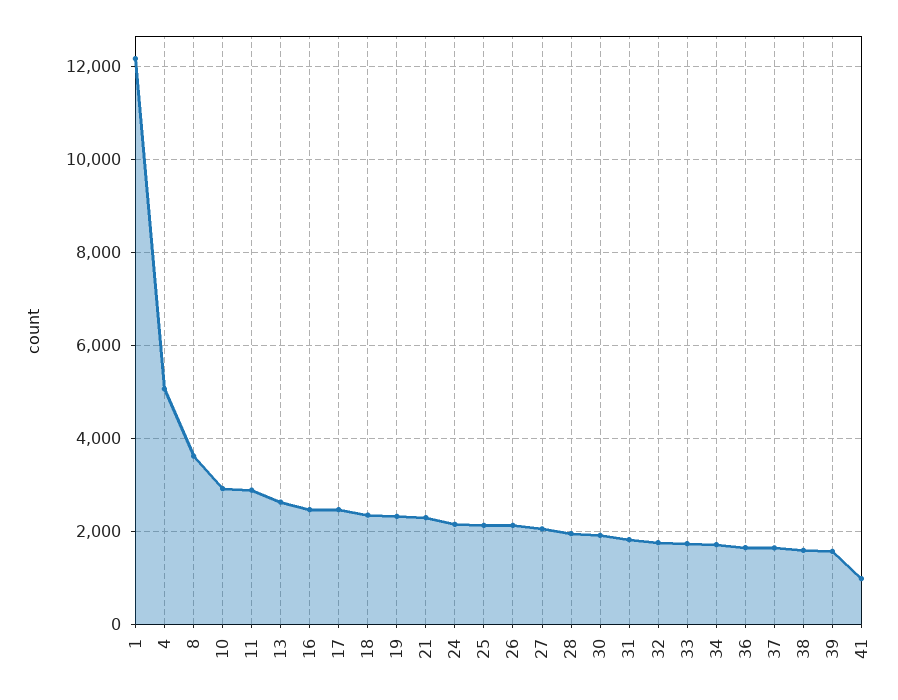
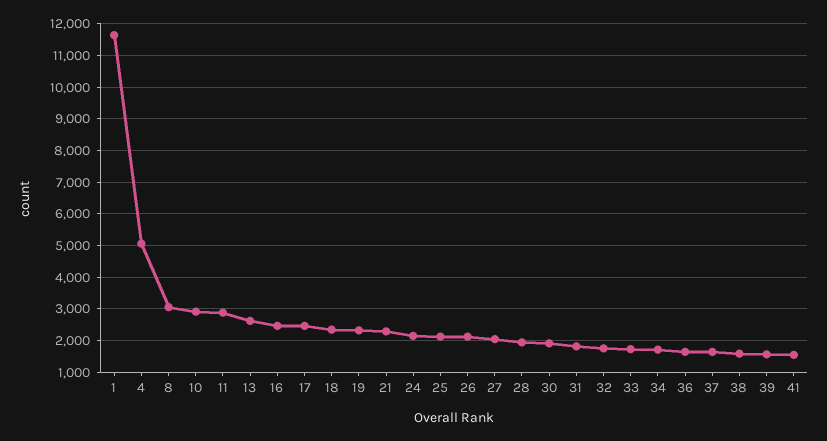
1: 12200 -> 11600
8: 3600 -> 3000
41: 1000 -> 1600

